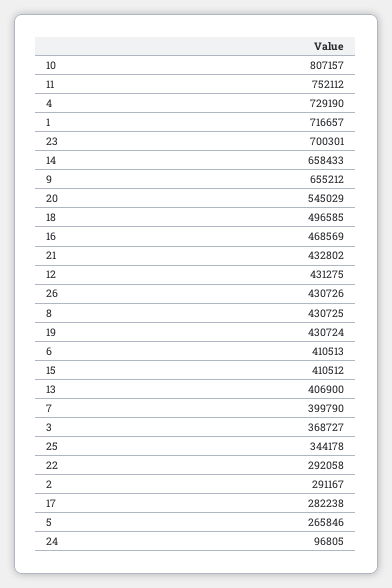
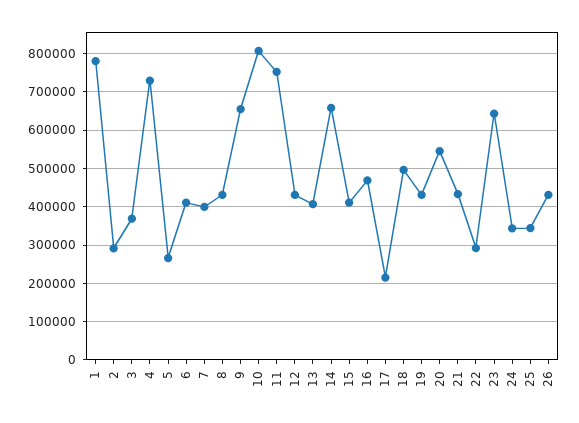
1: 716657 -> 780000
23: 700301 -> 640000
17: 282238 -> 220000
24: 96805 -> 340000

